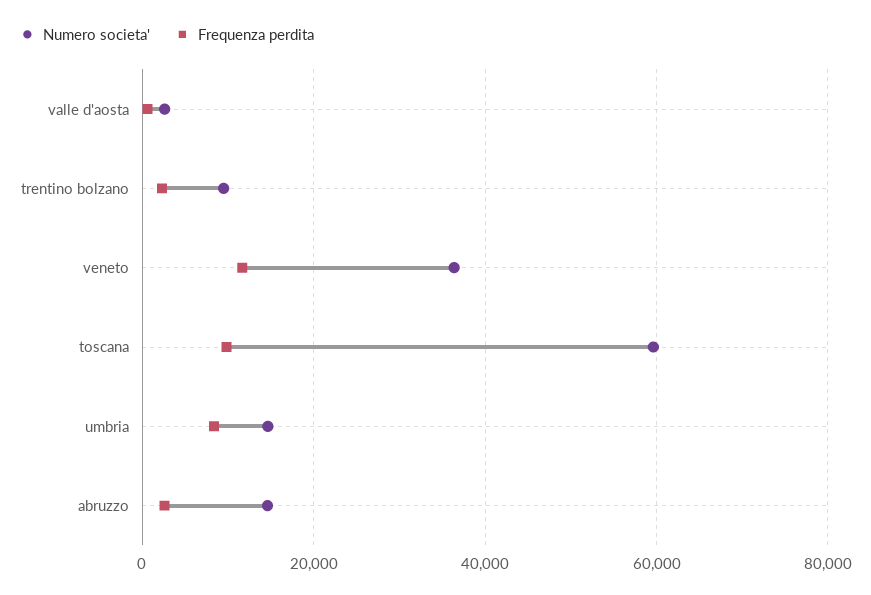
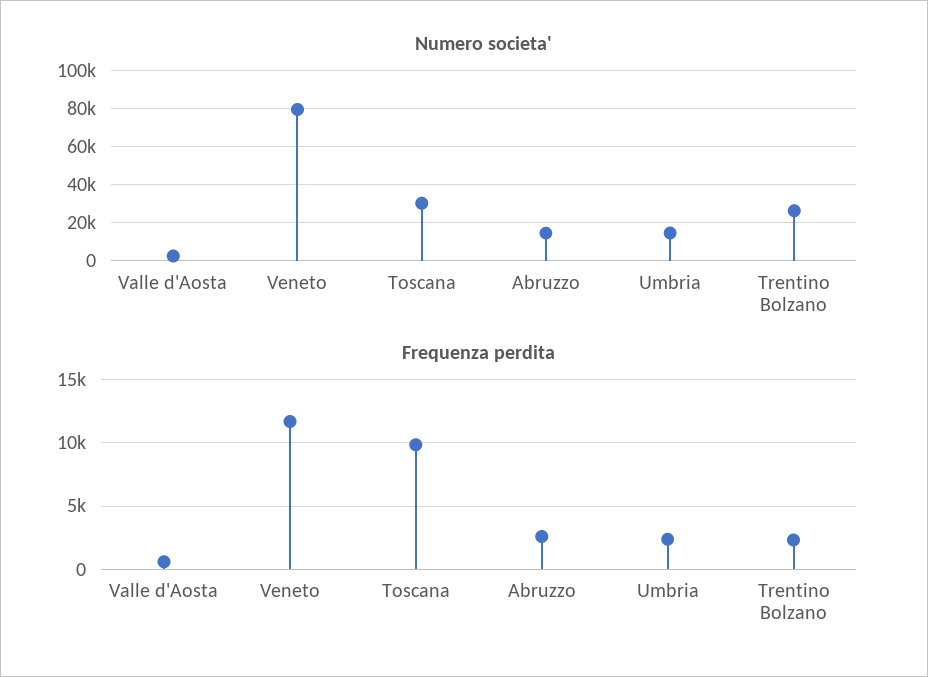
Numero societa', trentino bolzano: 10000 -> 25000
Numero societa', veneto: 36000 -> 80000
Numero societa', toscana: 60000 -> 30000
Frequenza perdita, umbria: 8000 -> 2500

